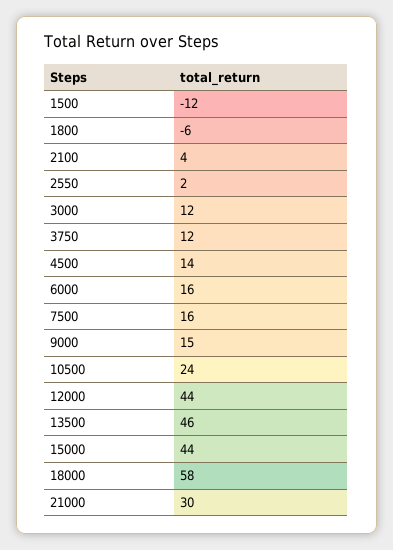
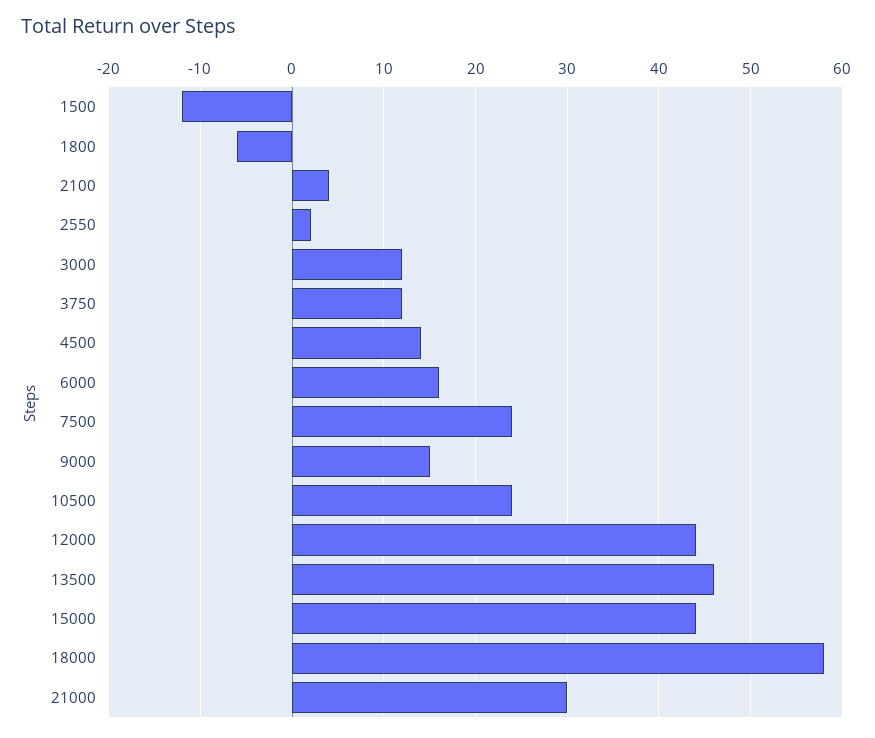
7500: 16 -> 24

